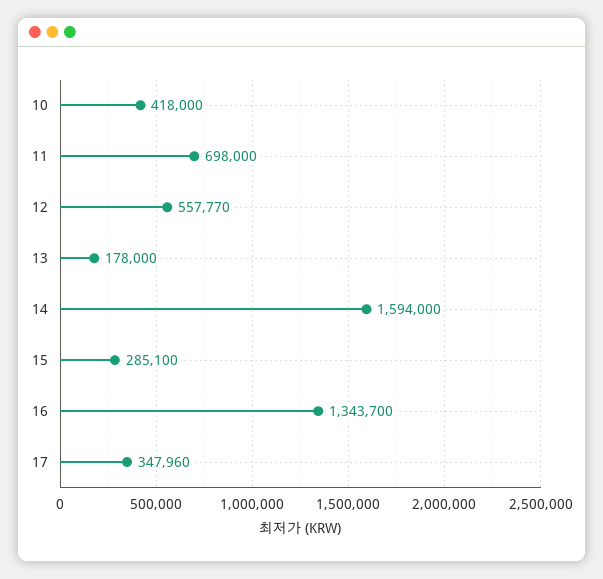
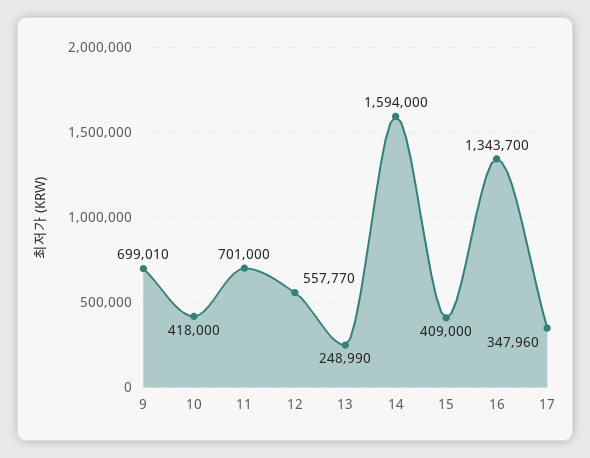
11: 698000 -> 701000
13: 178000 -> 248990
15: 285100 -> 409000
9: none -> 699010

